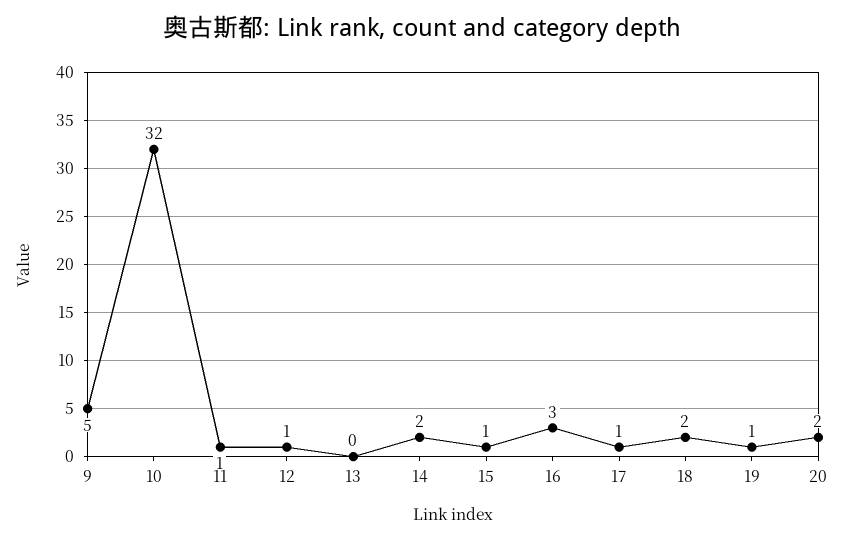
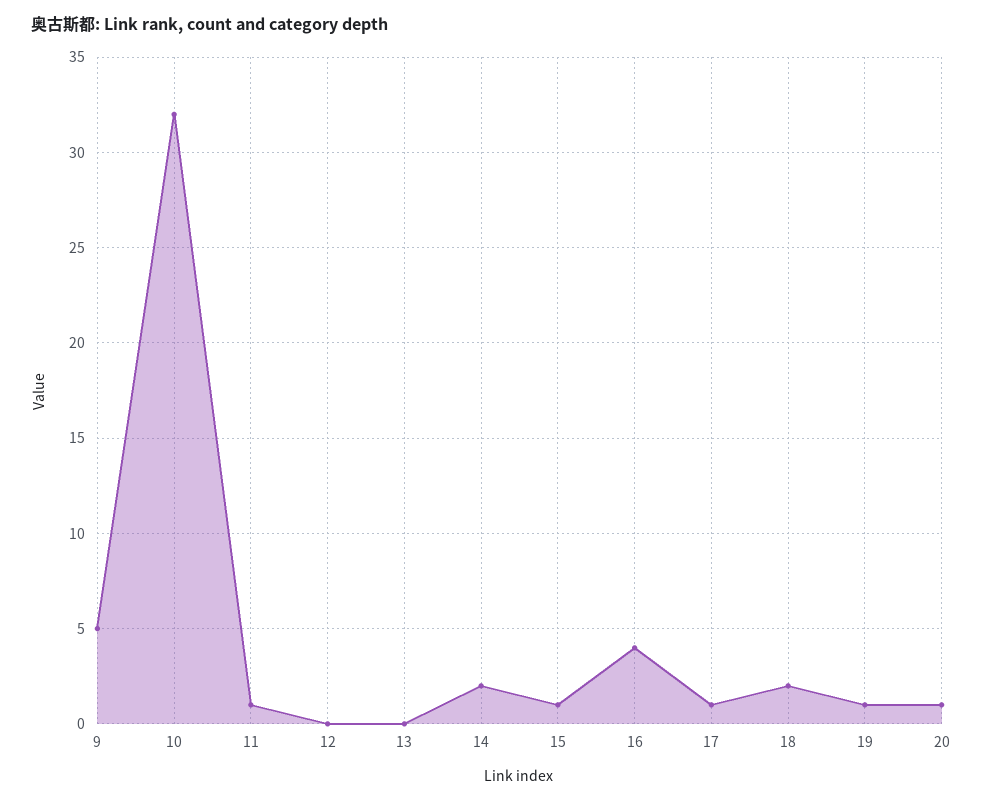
12: 1 -> 0
16: 3 -> 4
20: 2 -> 1

